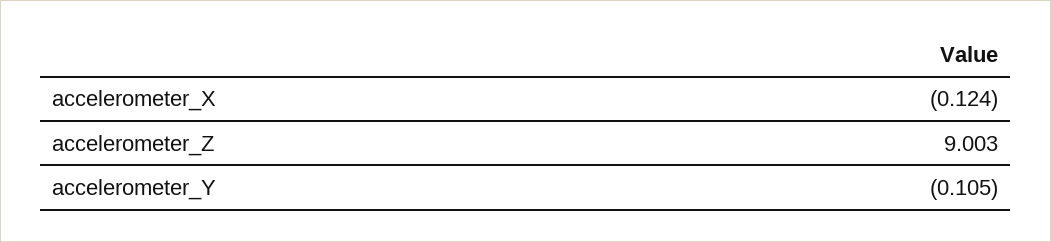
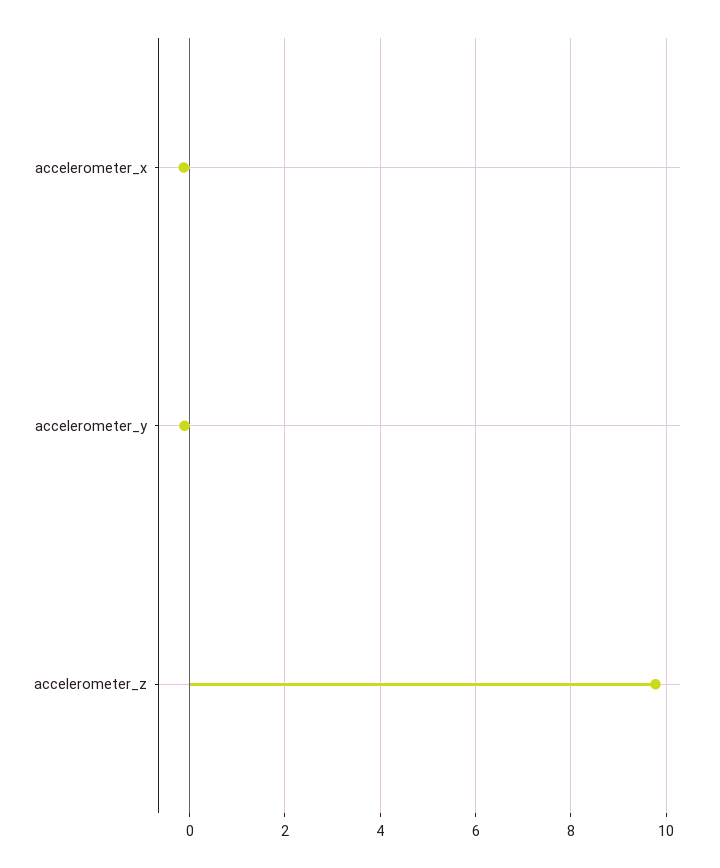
accelerometer_Z: 9.003 -> 9.8

